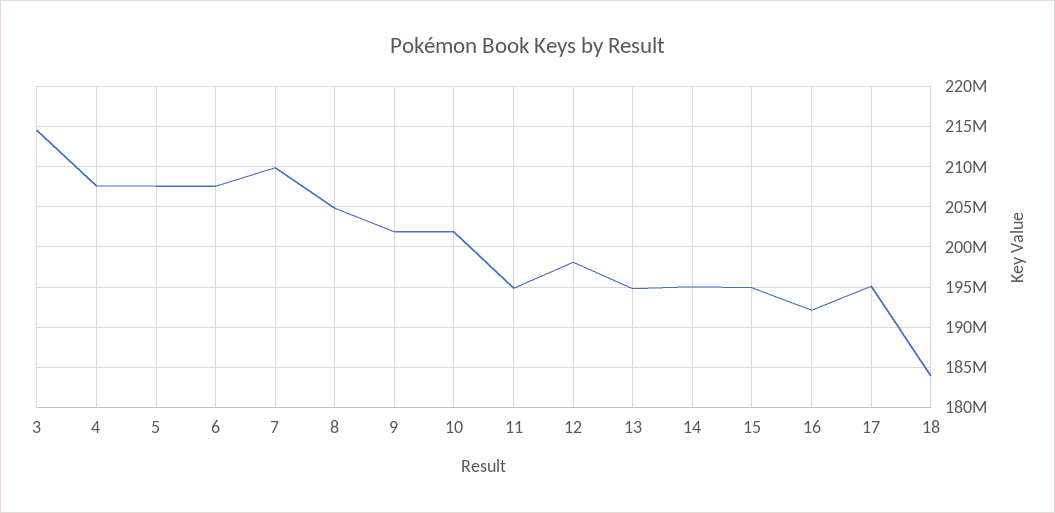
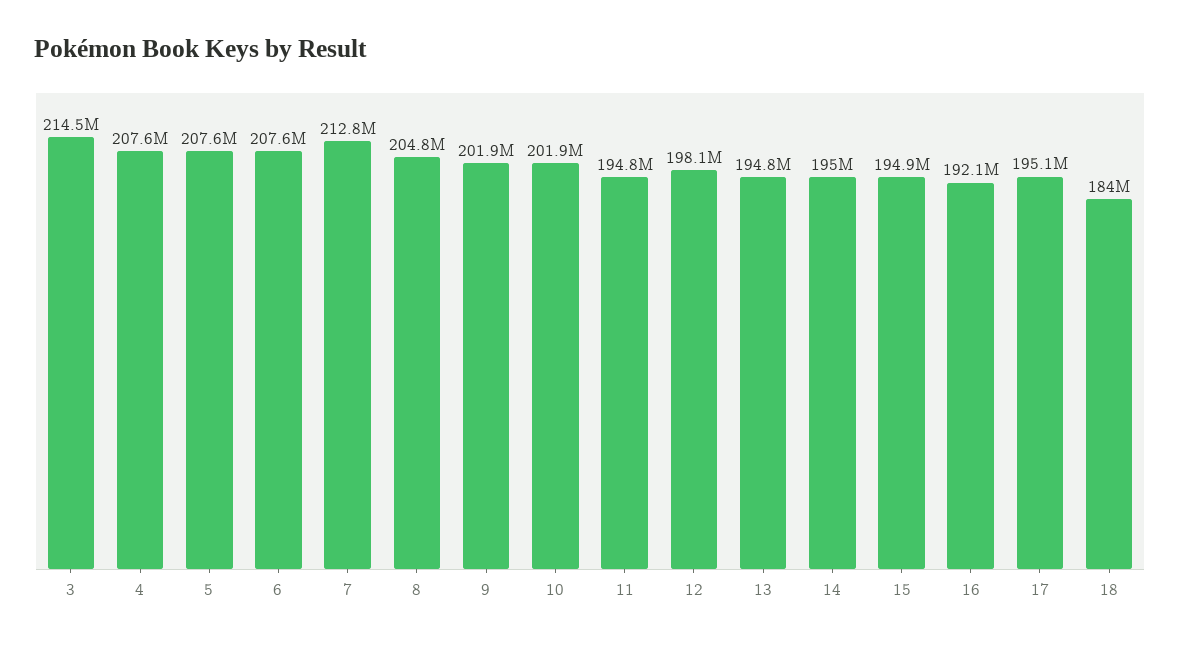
7: 210000000 -> 212800000

